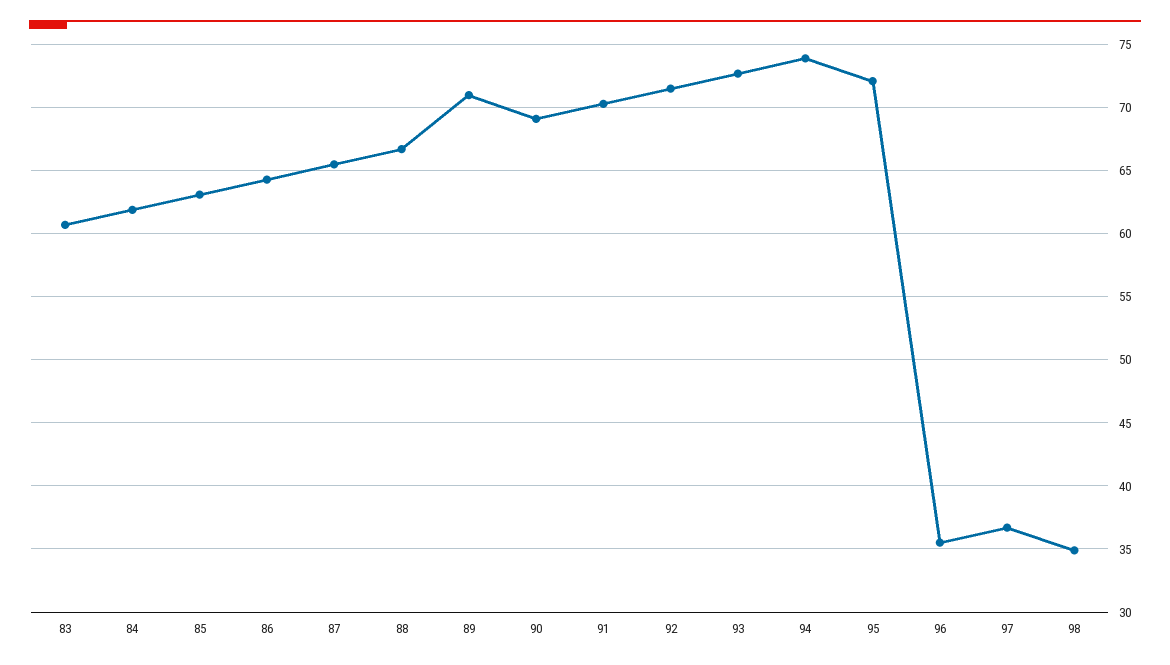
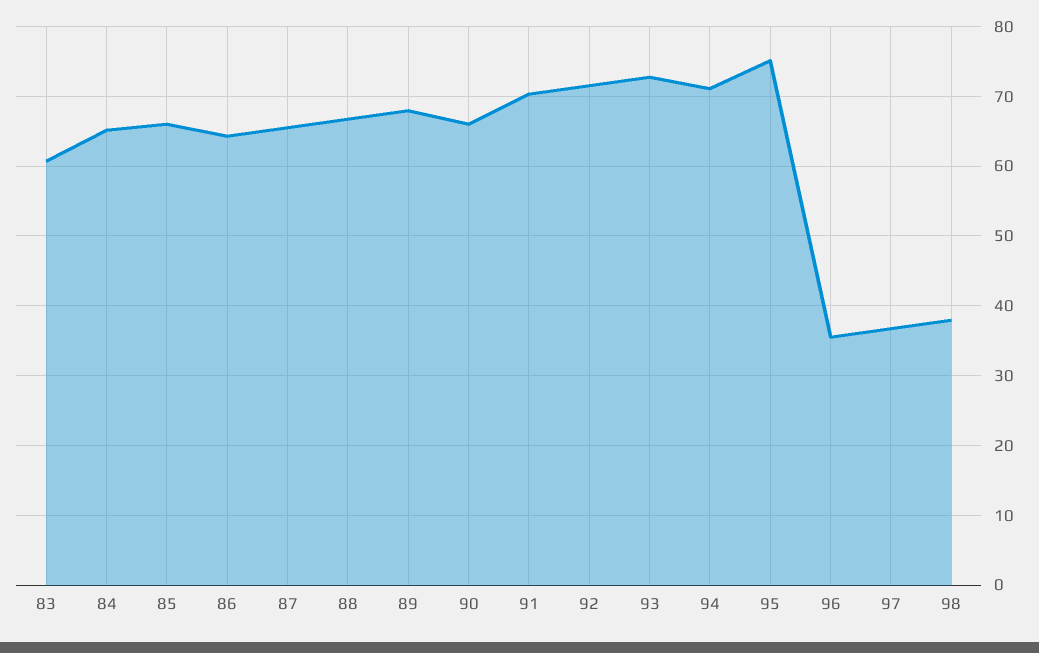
84: 62 -> 65
85: 63 -> 66
89: 71 -> 68
90: 69 -> 66
94: 74 -> 71
95: 72 -> 75
98: 35 -> 38

